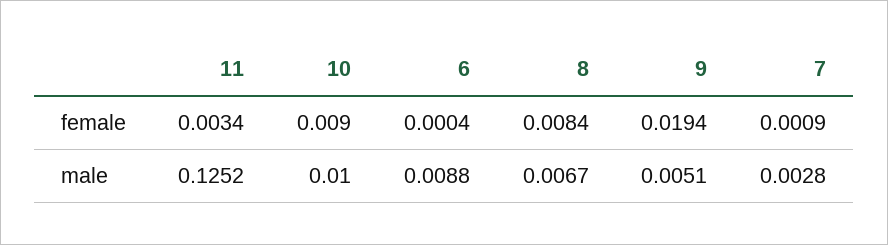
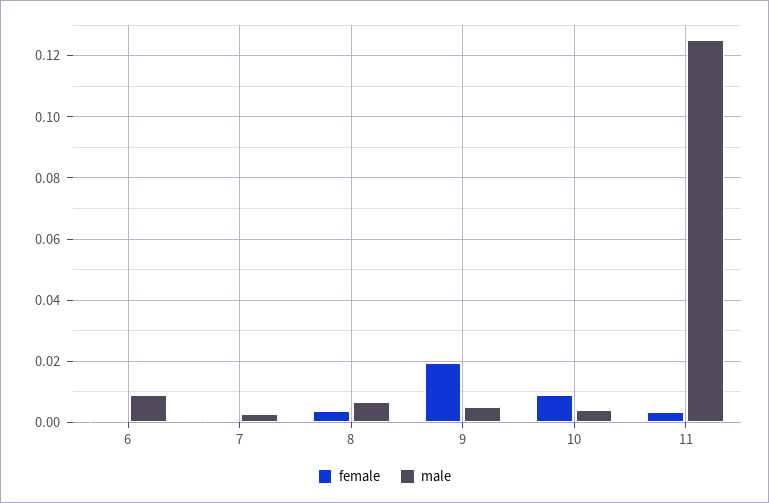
female, 8: 0.0084 -> 0.004
male, 10: 0.01 -> 0.004

